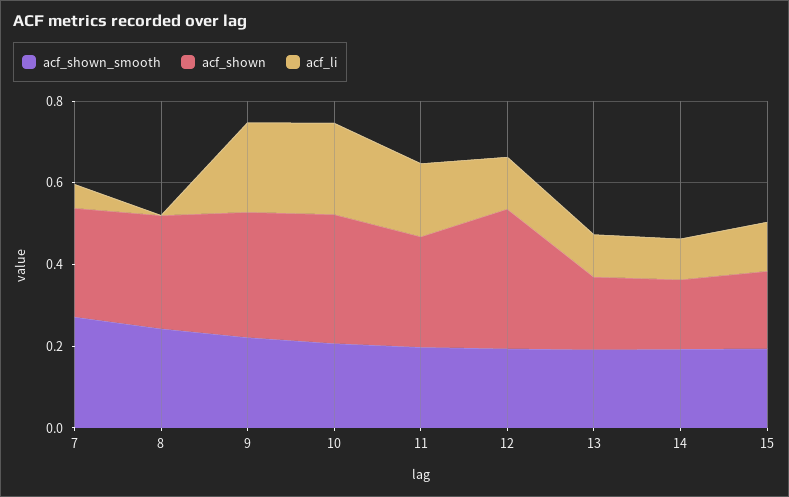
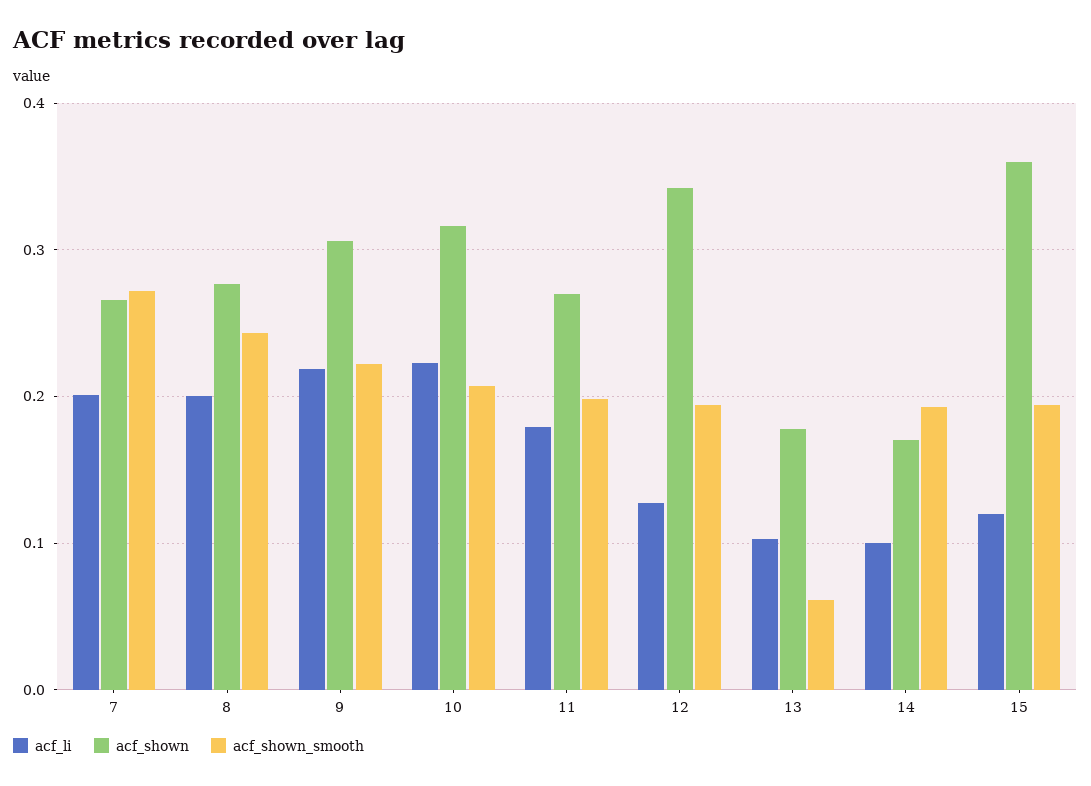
acf_li, 7: 0.05 -> 0.2
acf_li, 8: 0 -> 0.2
acf_shown_smooth, 13: 0.2 -> 0.06
acf_shown, 15: 0.2 -> 0.36

